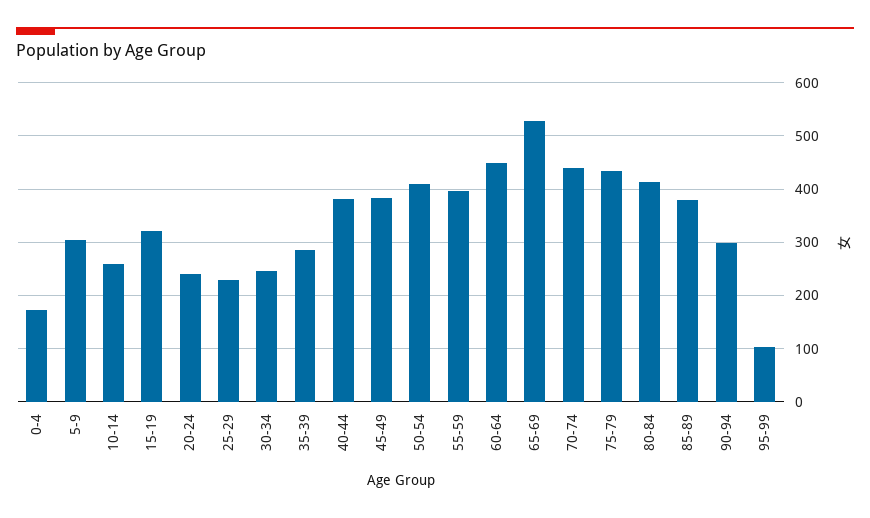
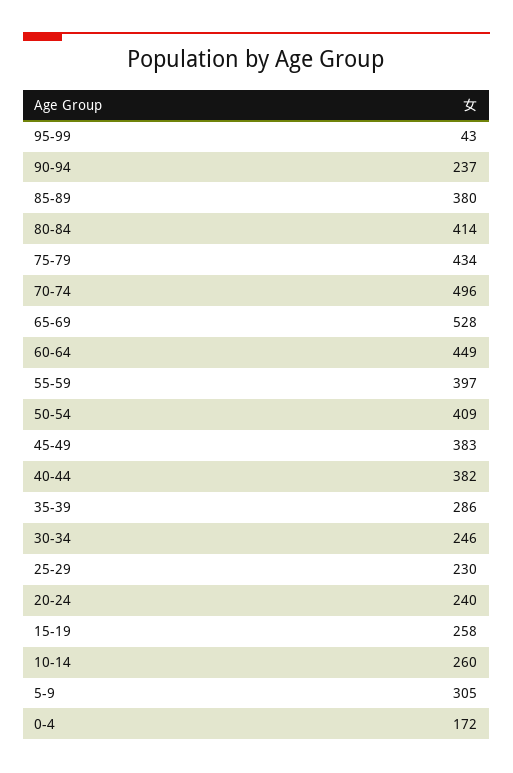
15-19: 320 -> 258
70-74: 440 -> 496
90-94: 300 -> 237
95-99: 100 -> 43

